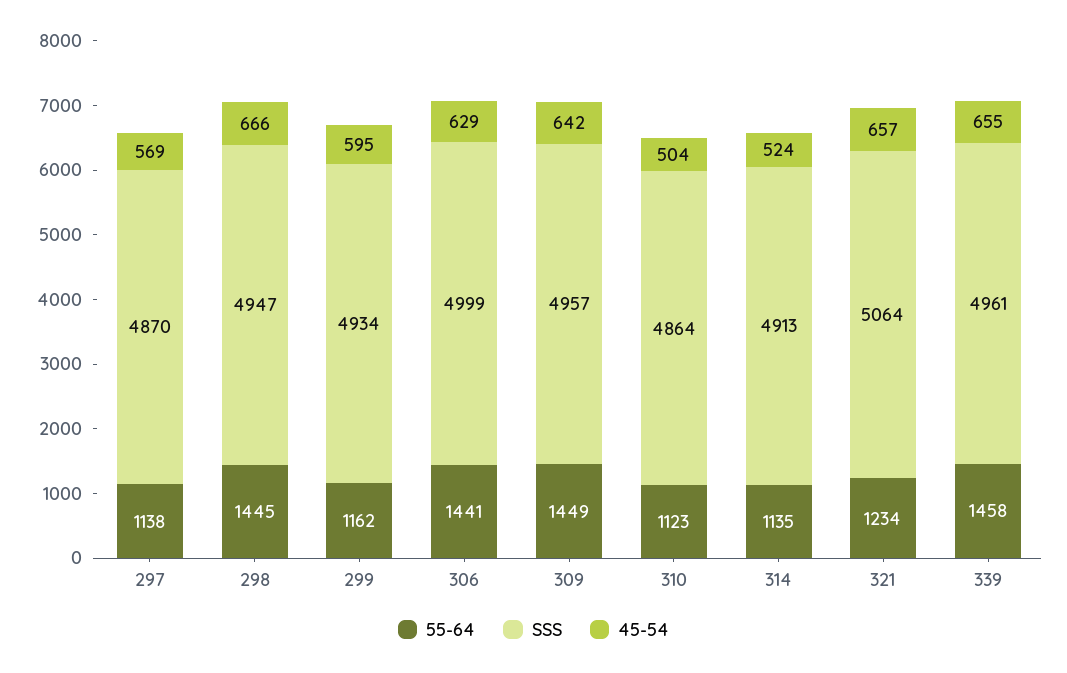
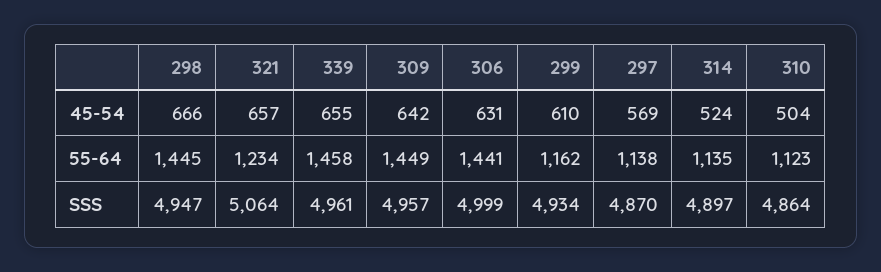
45-54, 299: 595 -> 610
45-54, 306: 629 -> 631
SSS, 314: 4913 -> 4897

